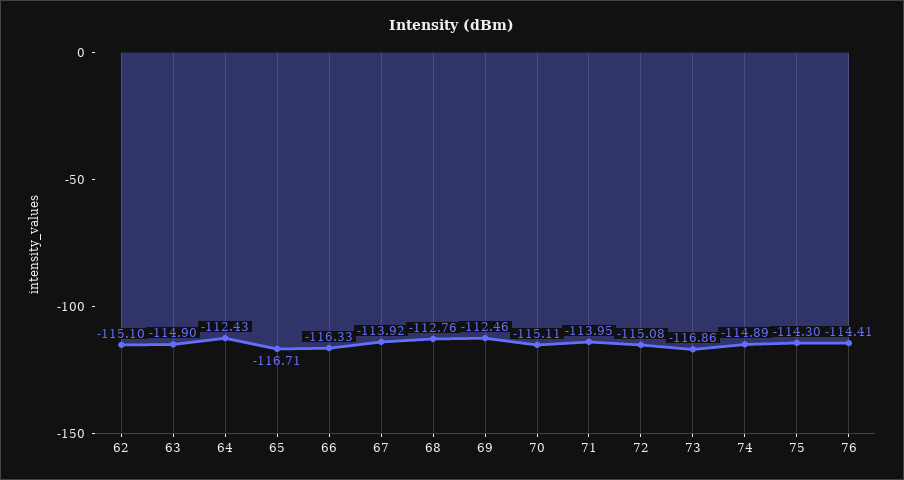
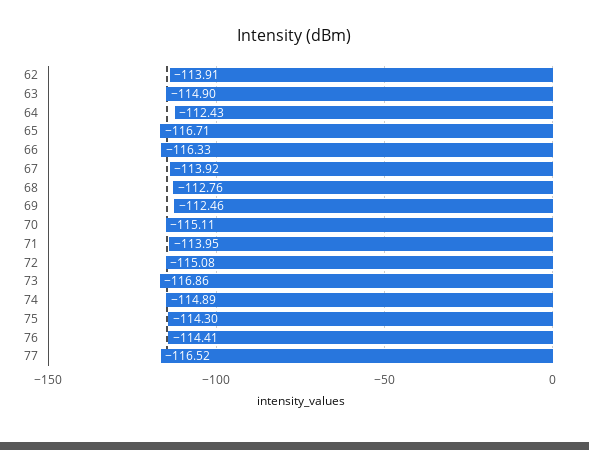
62: -115.1 -> -113.91
77: none -> -116.52

